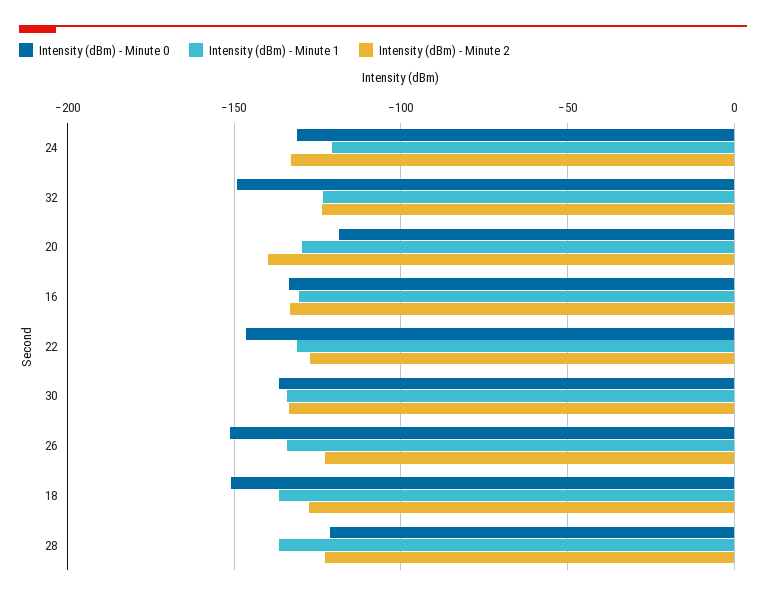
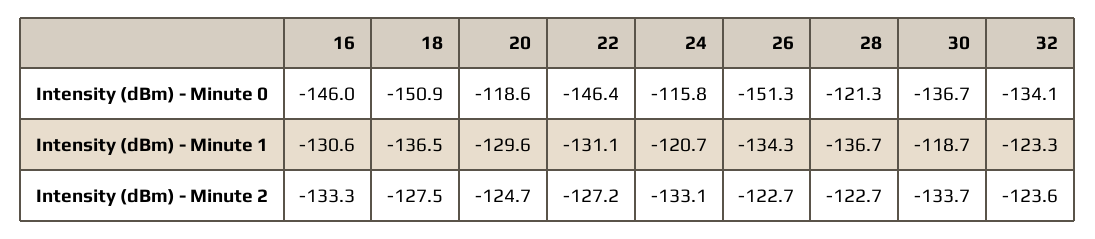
Intensity (dBm) - Minute 0, 24: -130 -> -115.8
Intensity (dBm) - Minute 0, 32: -150 -> -134.1
Intensity (dBm) - Minute 2, 20: -140 -> -124.7
Intensity (dBm) - Minute 0, 16: -135 -> -146
Intensity (dBm) - Minute 1, 30: -135 -> -118.7

